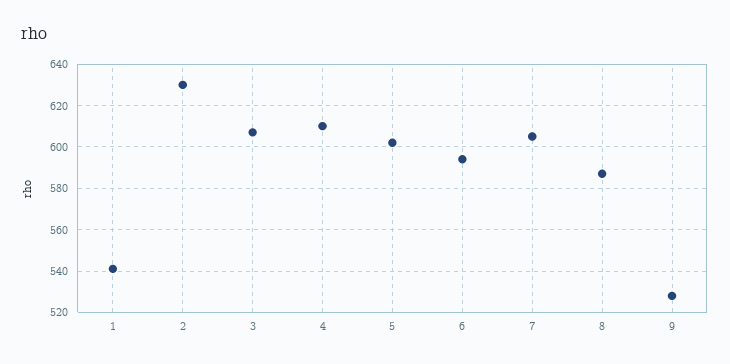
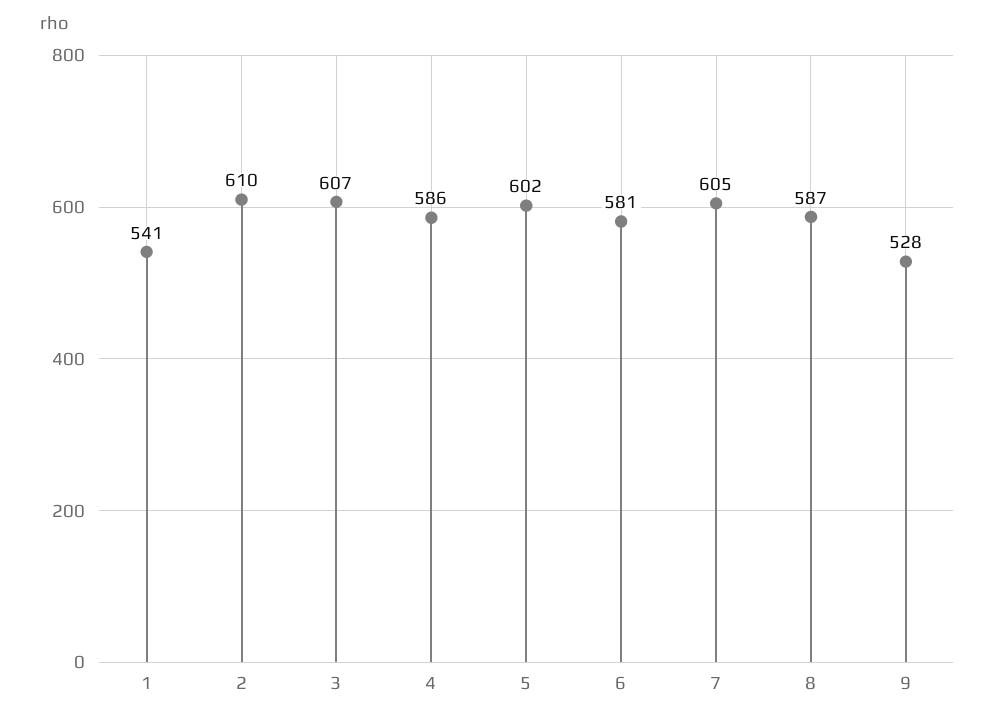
2: 630 -> 610
4: 610 -> 586
6: 595 -> 581

